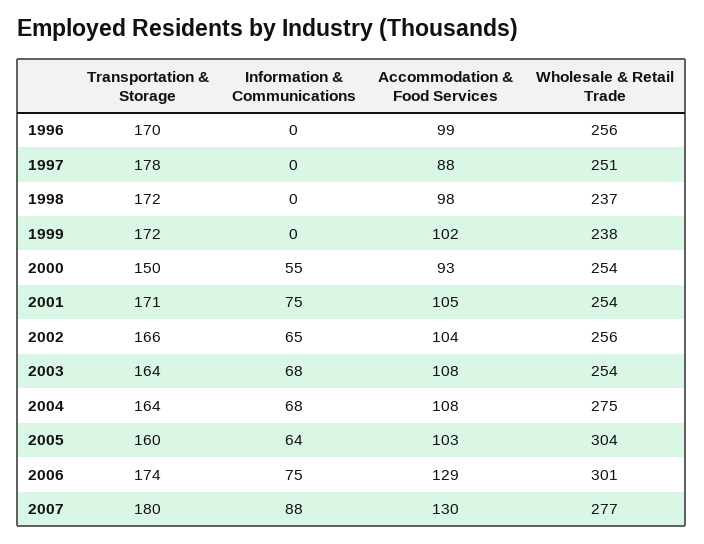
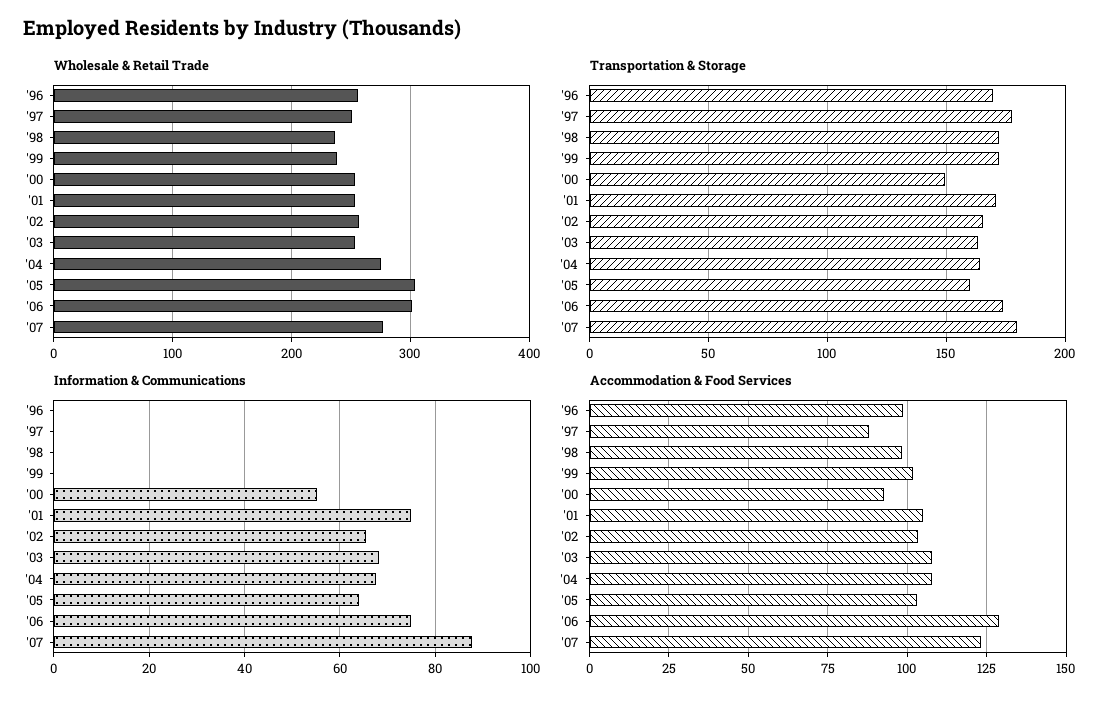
Accommodation & Food Services, 2007: 130 -> 122.5

